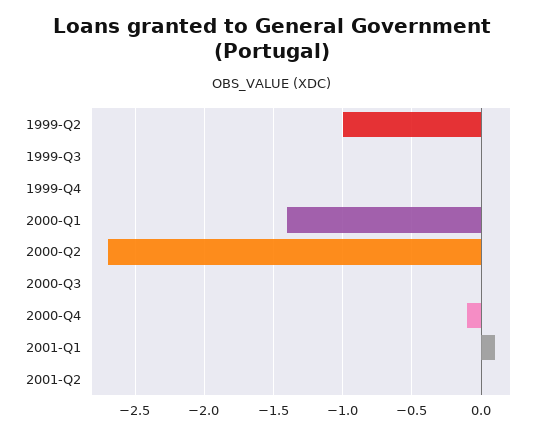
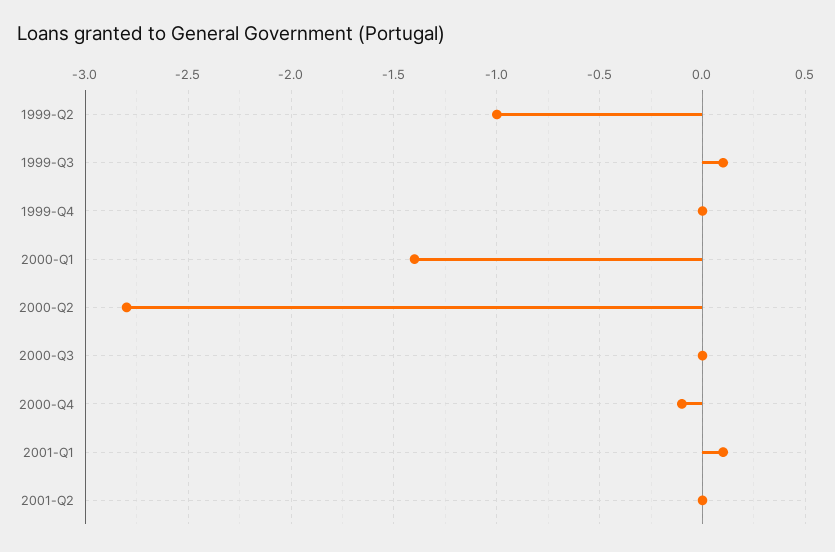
1999-Q3: 0 -> 0.1
2000-Q2: -2.7 -> -2.8

